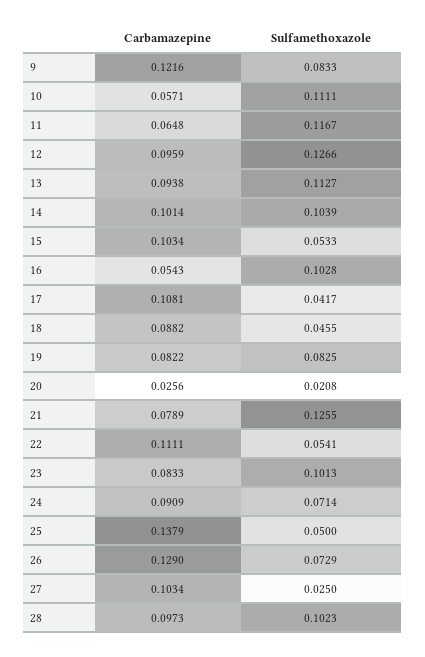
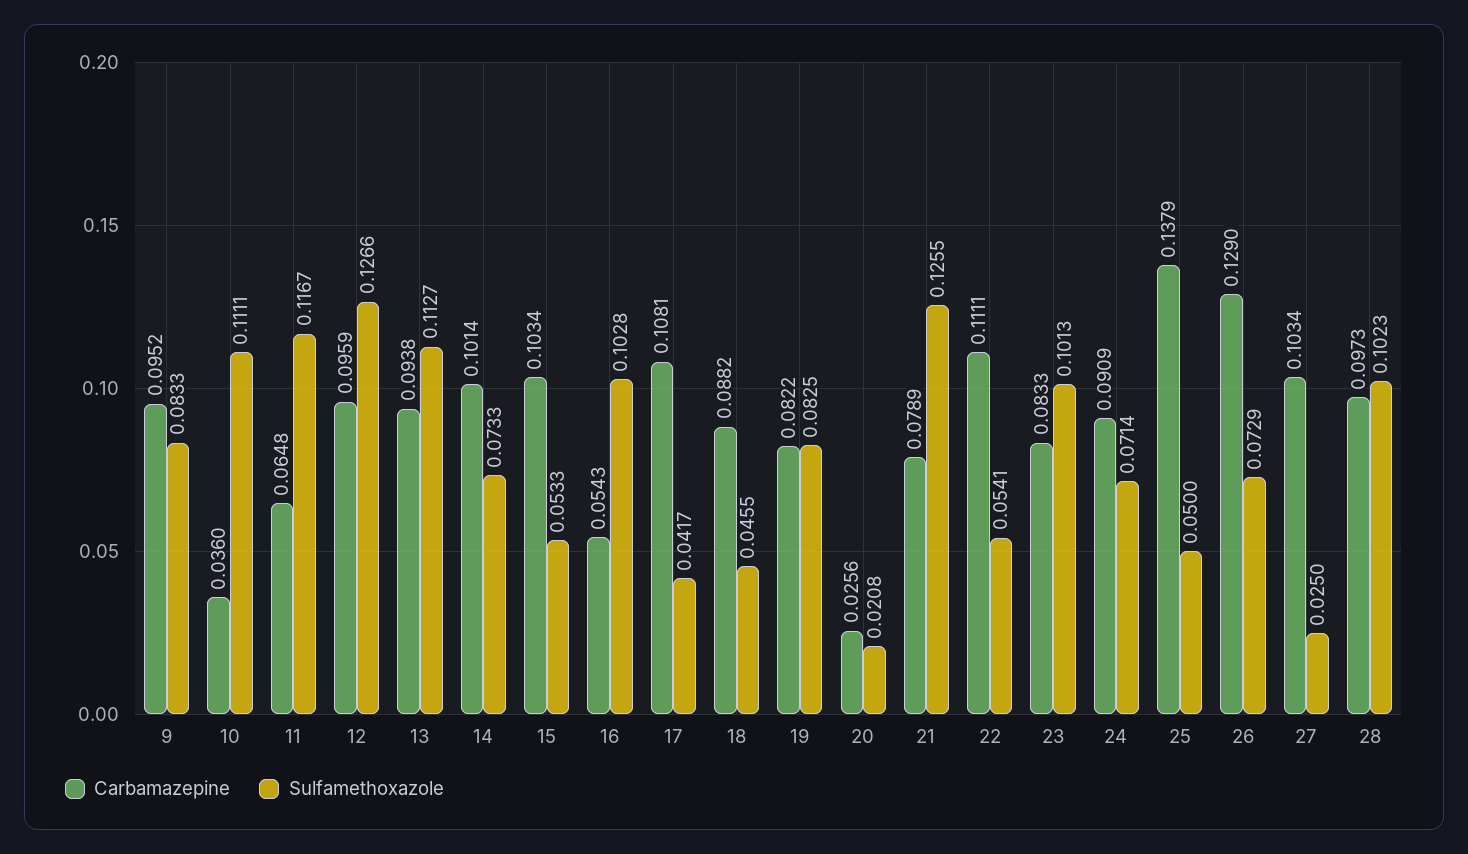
Carbamazepine, 9: 0.1216 -> 0.0952
Carbamazepine, 10: 0.0571 -> 0.036
Sulfamethoxazole, 14: 0.1039 -> 0.0733

